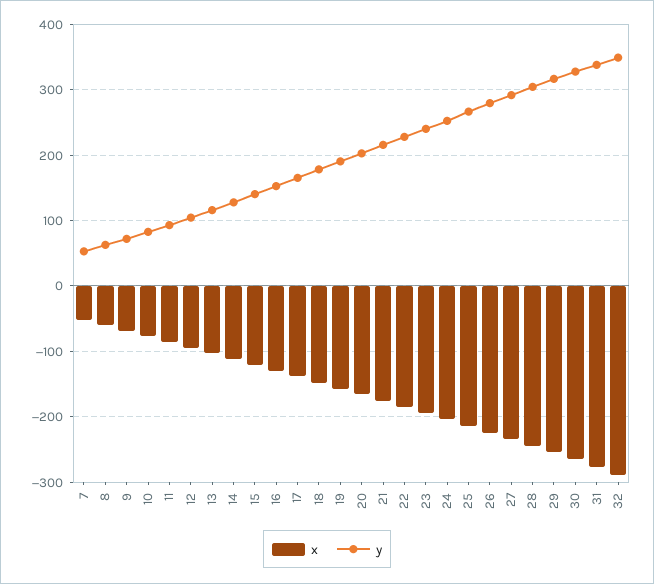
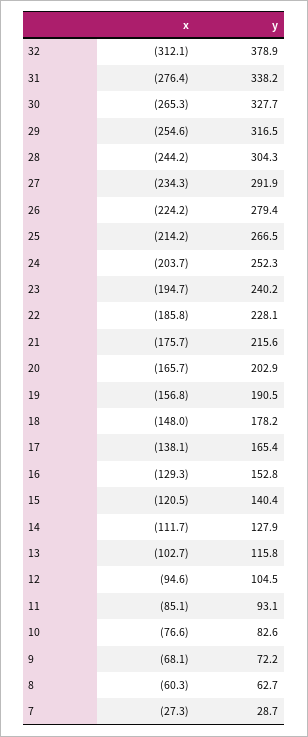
x, 7: -50 -> -27.3
y, 7: 50 -> 28.7
x, 32: -290 -> -312.1
y, 32: 350 -> 378.9

